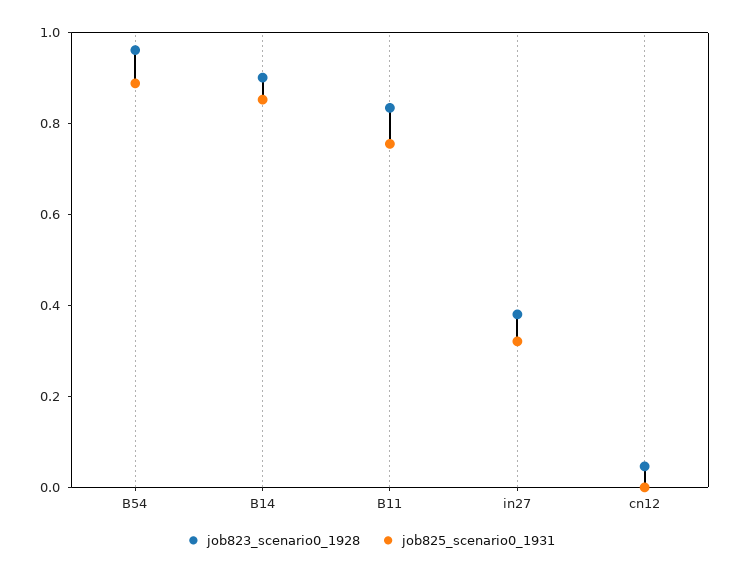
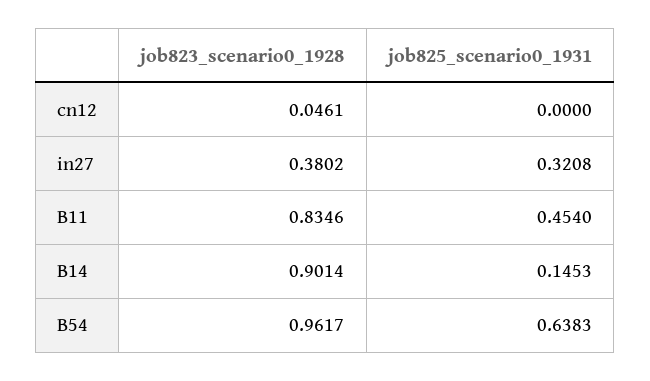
job825_scenario0_1931, B54: 0.9 -> 0.6383
job825_scenario0_1931, B14: 0.85 -> 0.1453
job825_scenario0_1931, B11: 0.75 -> 0.454

